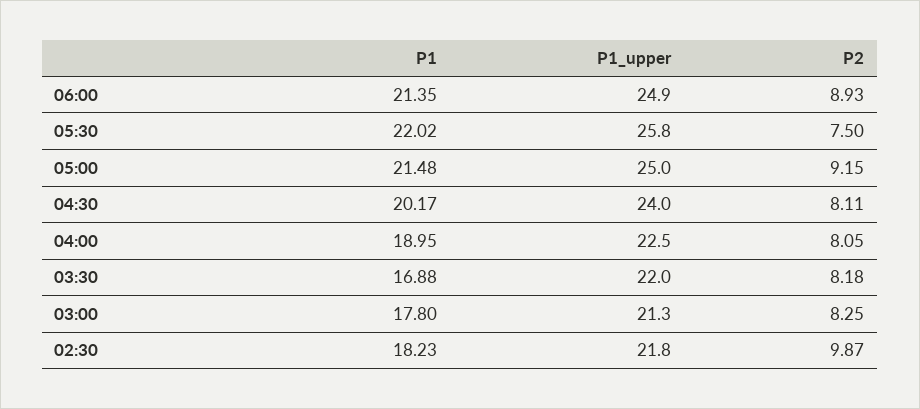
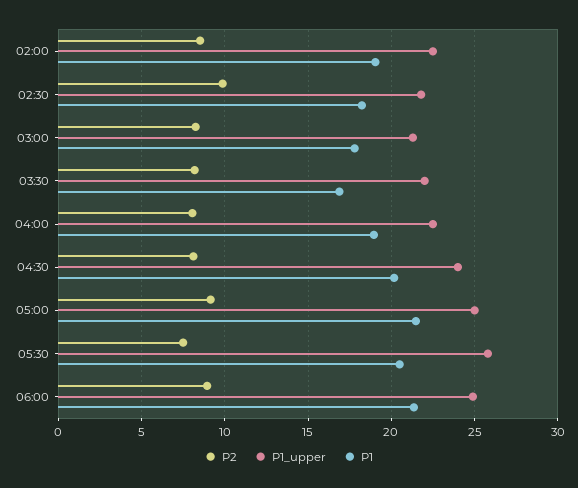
P1, 05:30: 22.02 -> 20.5
P2, 02:00: none -> 8.5
P1_upper, 02:00: none -> 22.5
P1, 02:00: none -> 19

